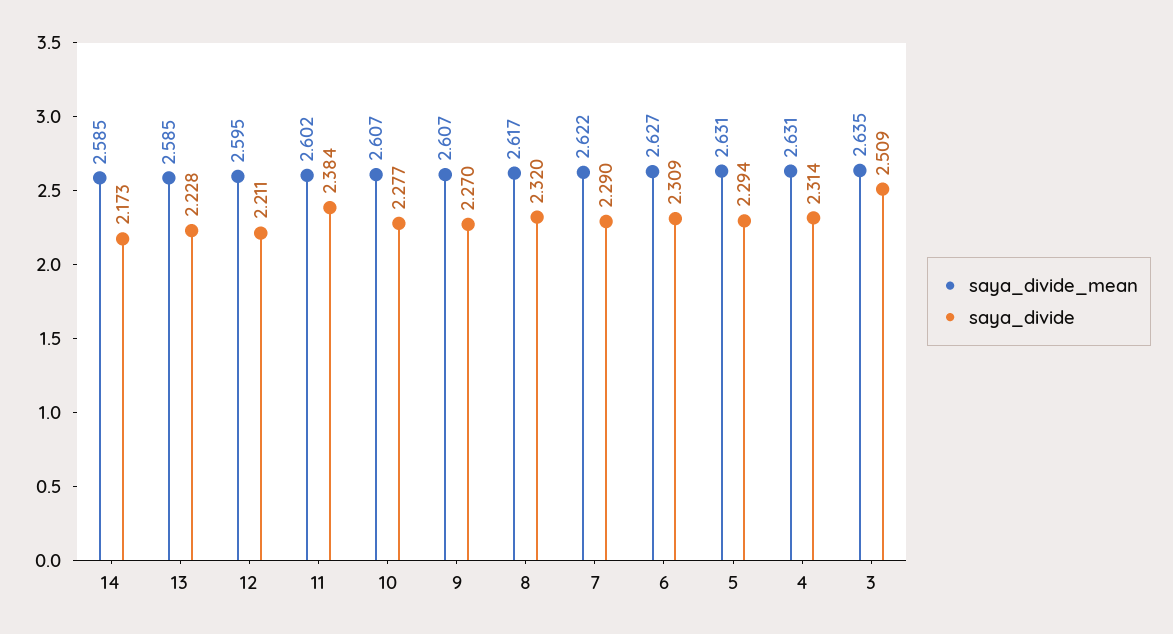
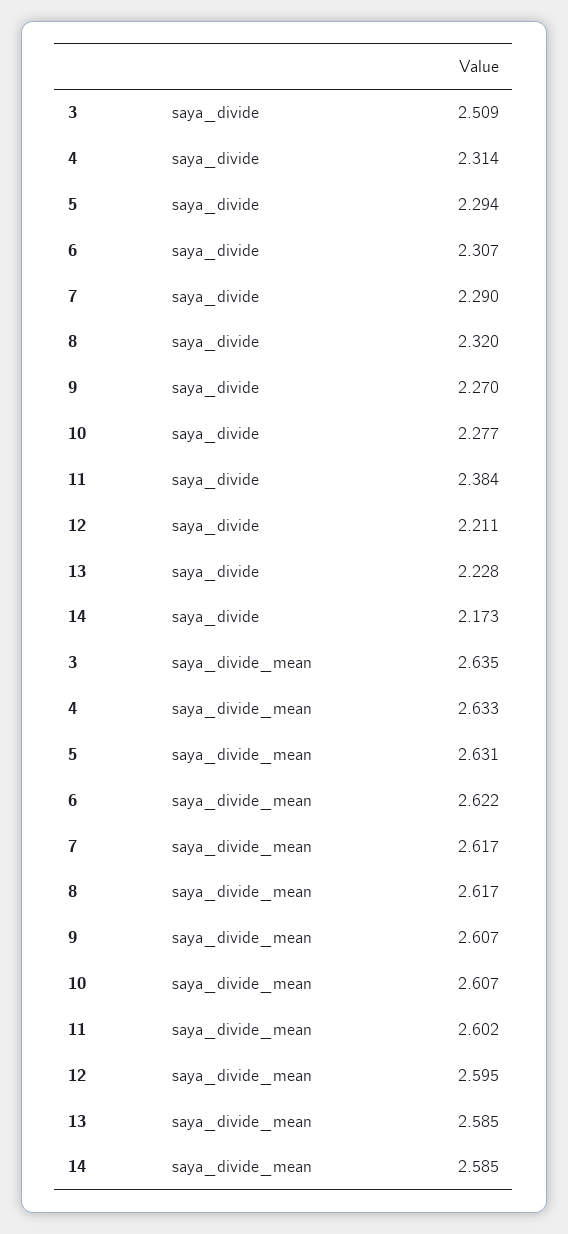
saya_divide_mean, 7: 2.622 -> 2.617
saya_divide_mean, 6: 2.627 -> 2.622
saya_divide, 6: 2.309 -> 2.307
saya_divide_mean, 4: 2.631 -> 2.633

